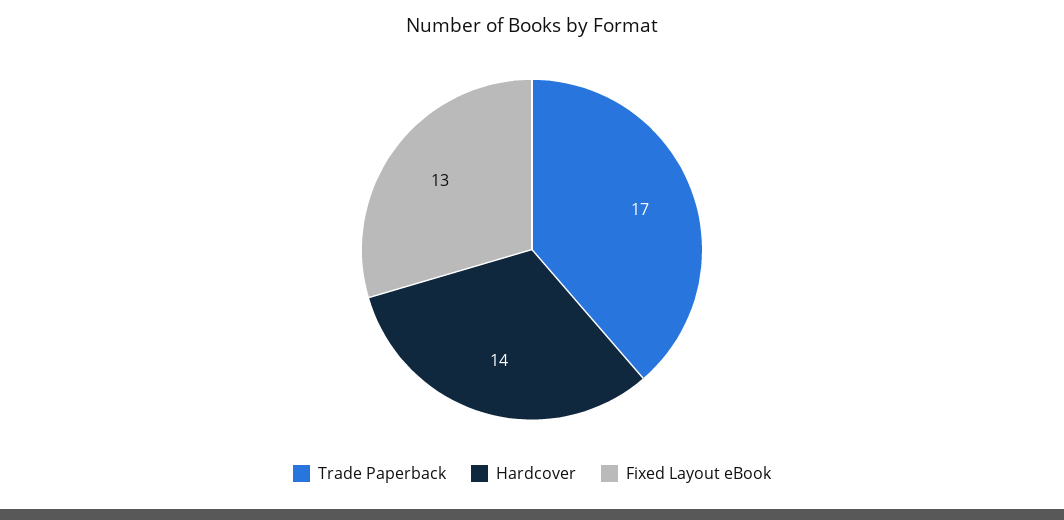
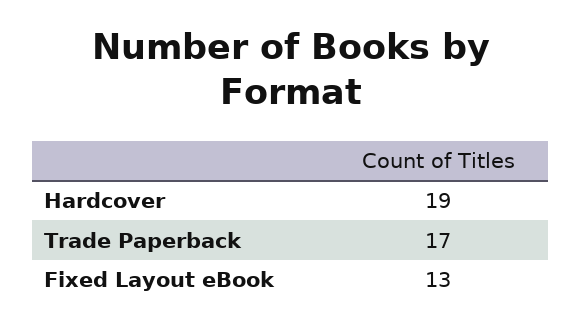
Hardcover: 14 -> 19

